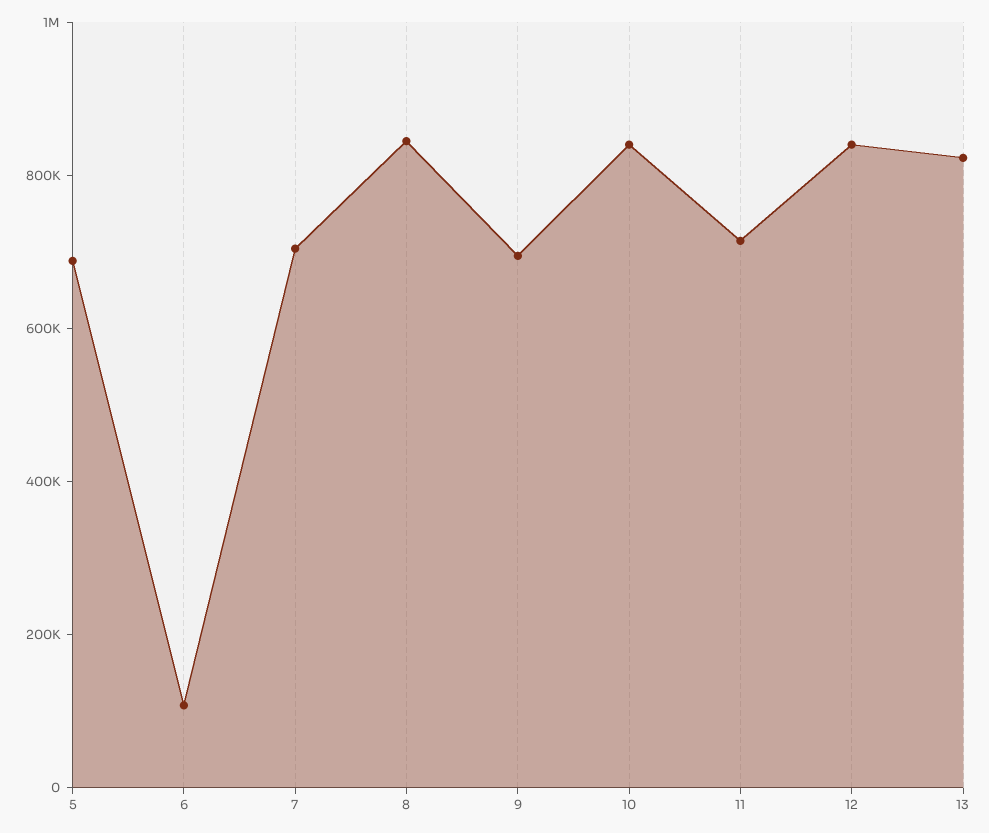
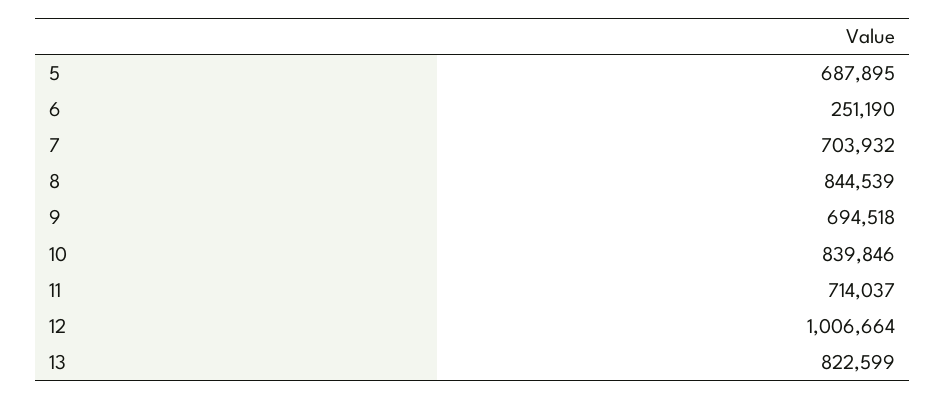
6: 100000 -> 251190
12: 850000 -> 1006664

